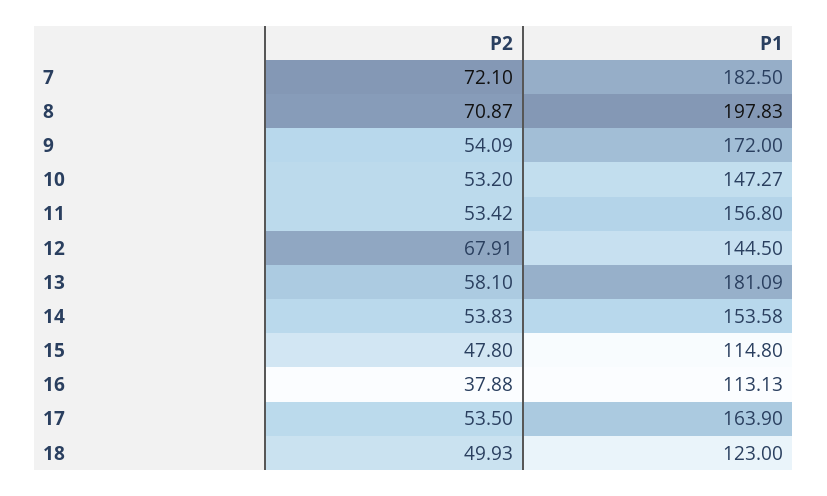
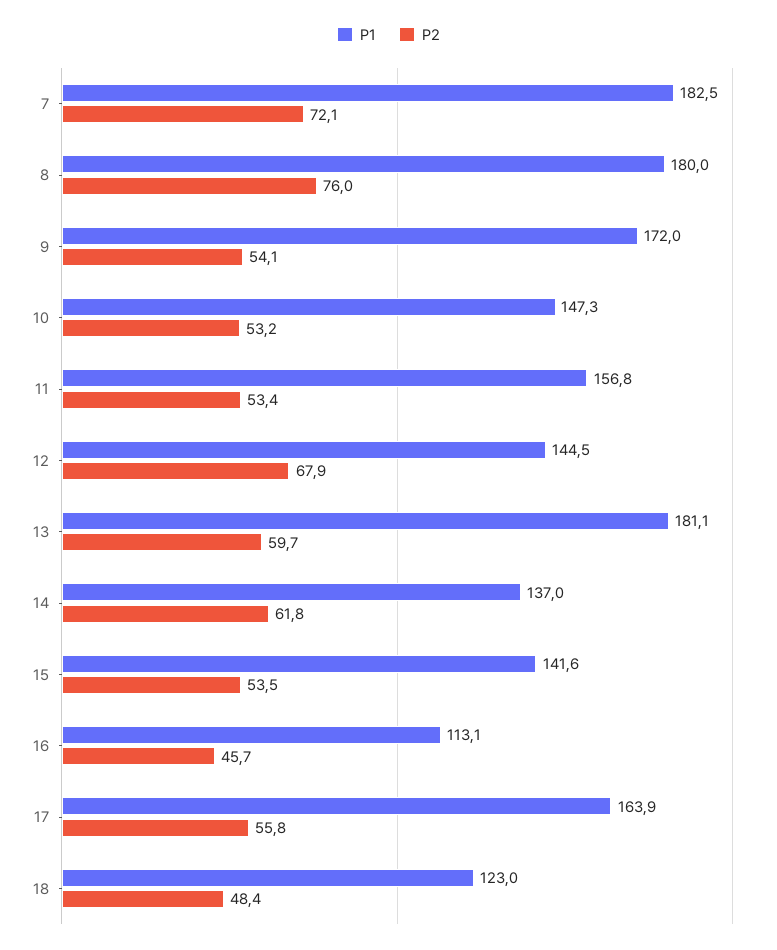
P2, 8: 70.87 -> 76
P1, 8: 197.83 -> 180
P2, 13: 58.1 -> 59.7
P2, 14: 53.83 -> 61.8
P1, 14: 153.58 -> 137
P2, 15: 47.8 -> 53.5
P1, 15: 114.8 -> 141.6
P2, 16: 37.88 -> 45.7
P2, 17: 53.5 -> 55.8
P2, 18: 49.93 -> 48.4

